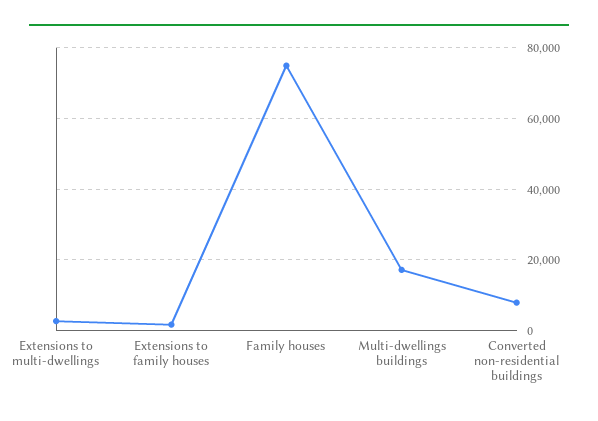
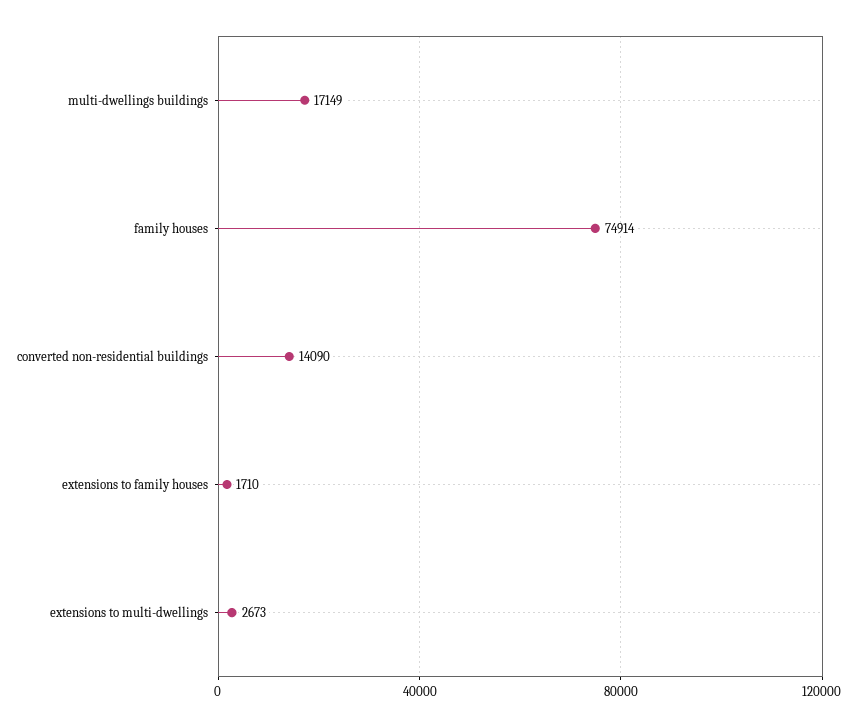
Converted non-residential buildings: 8000 -> 14090

